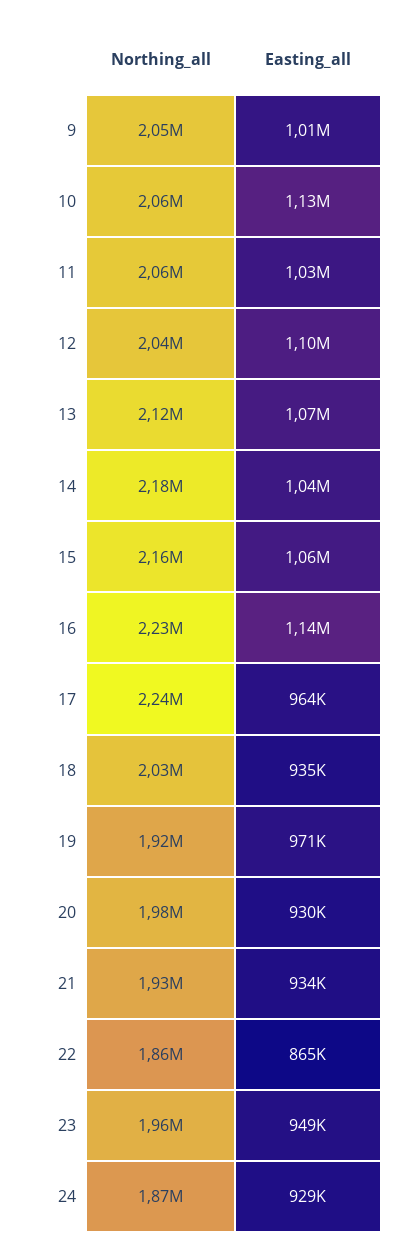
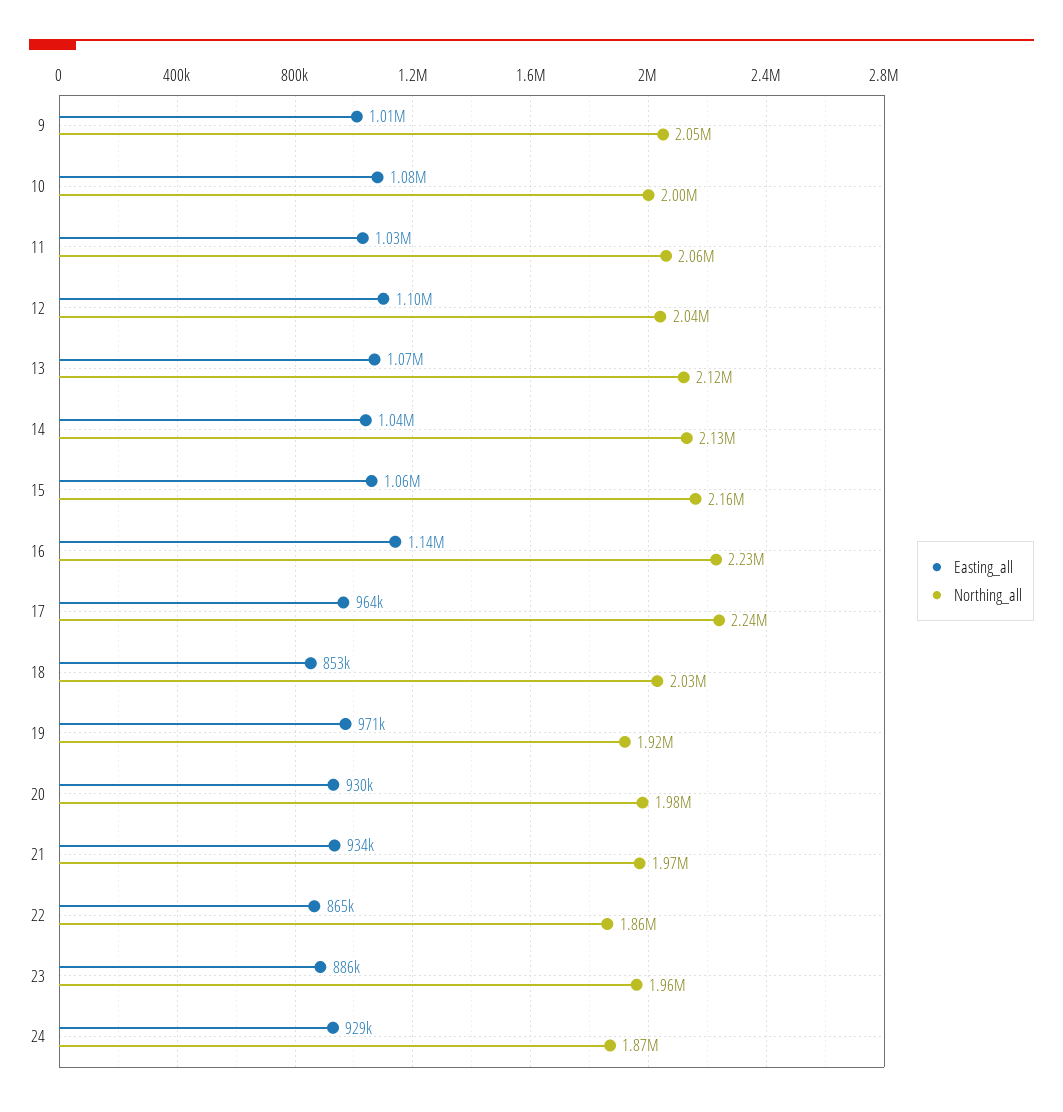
Northing_all, 10: 2060000 -> 2000000
Easting_all, 10: 1130000 -> 1080000
Northing_all, 14: 2180000 -> 2130000
Easting_all, 18: 935000 -> 853000
Northing_all, 21: 1930000 -> 1970000
Easting_all, 23: 949000 -> 886000

